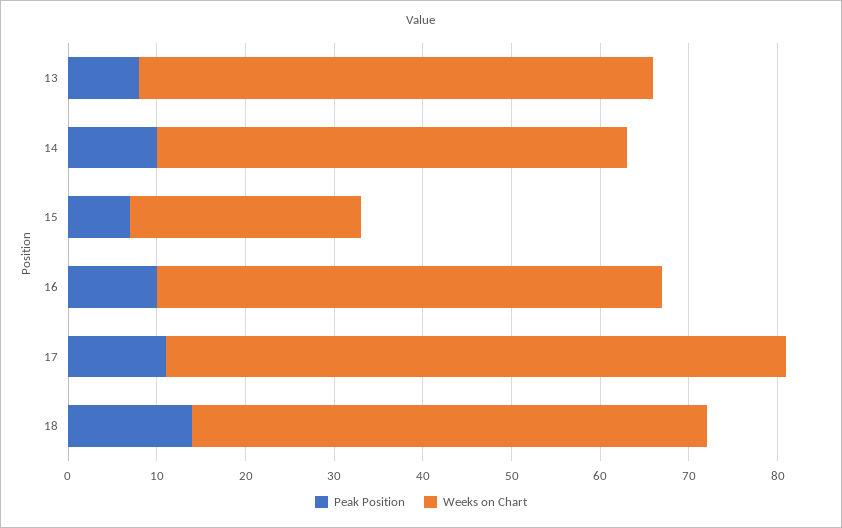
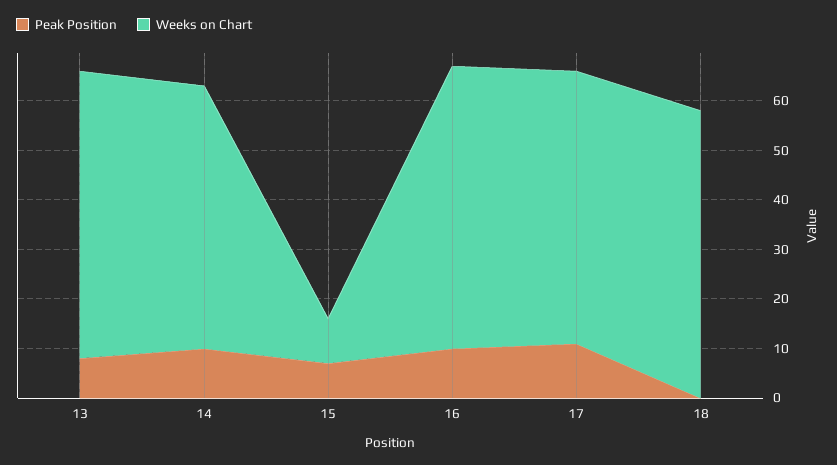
Weeks on Chart, 15: 26 -> 10
Weeks on Chart, 17: 70 -> 55
Peak Position, 18: 14 -> 0

